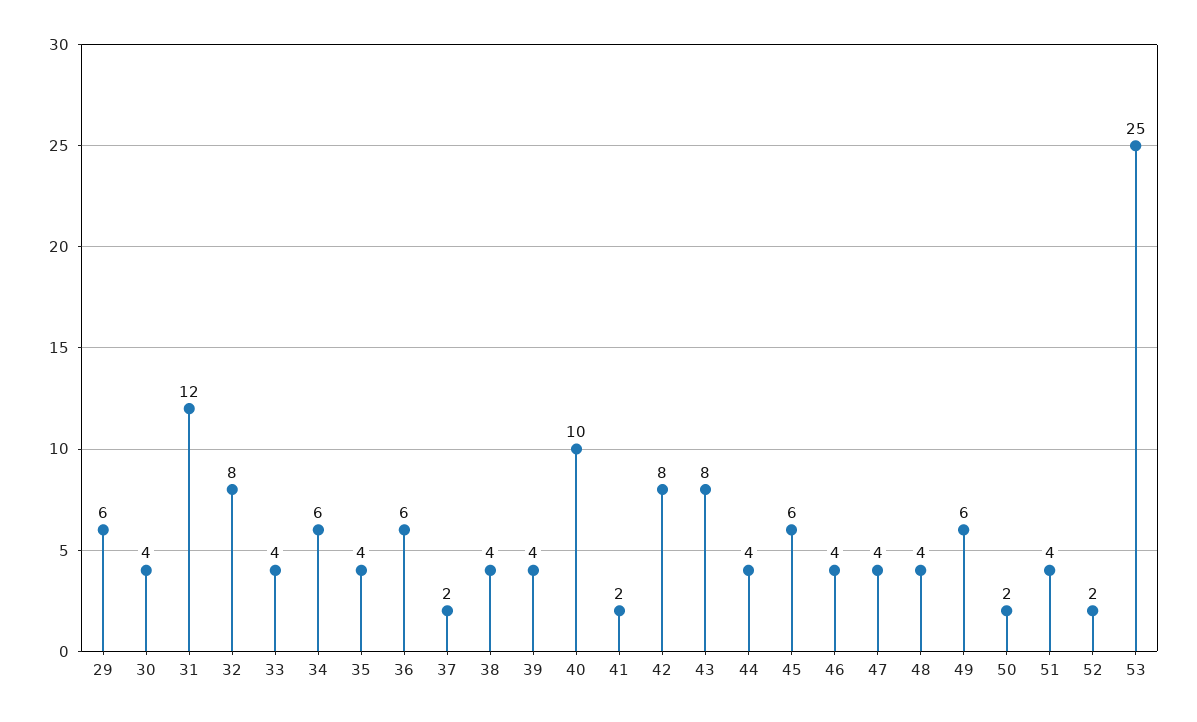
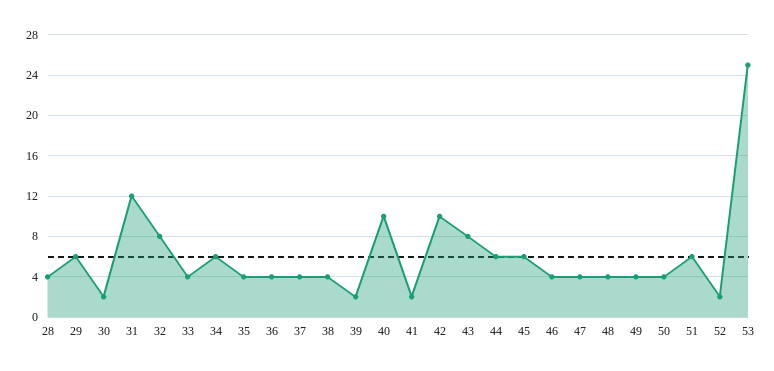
30: 4 -> 2
36: 6 -> 4
37: 2 -> 4
39: 4 -> 2
42: 8 -> 10
44: 4 -> 6
49: 6 -> 4
50: 2 -> 4
51: 4 -> 6
28: none -> 4

